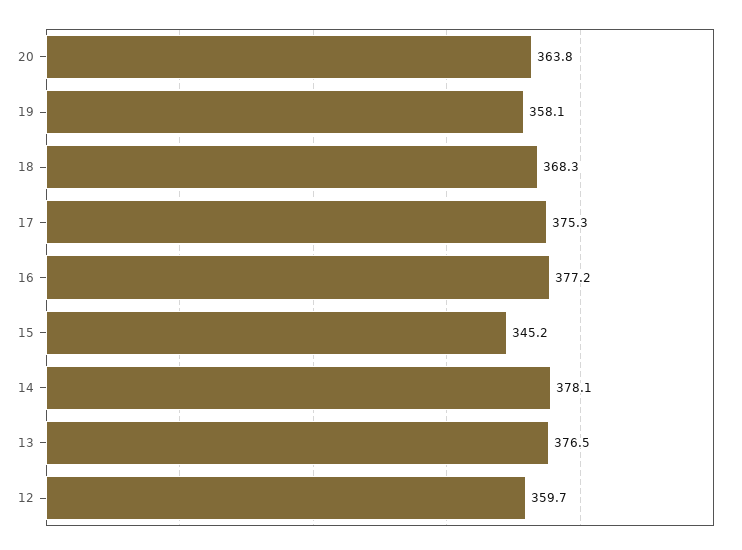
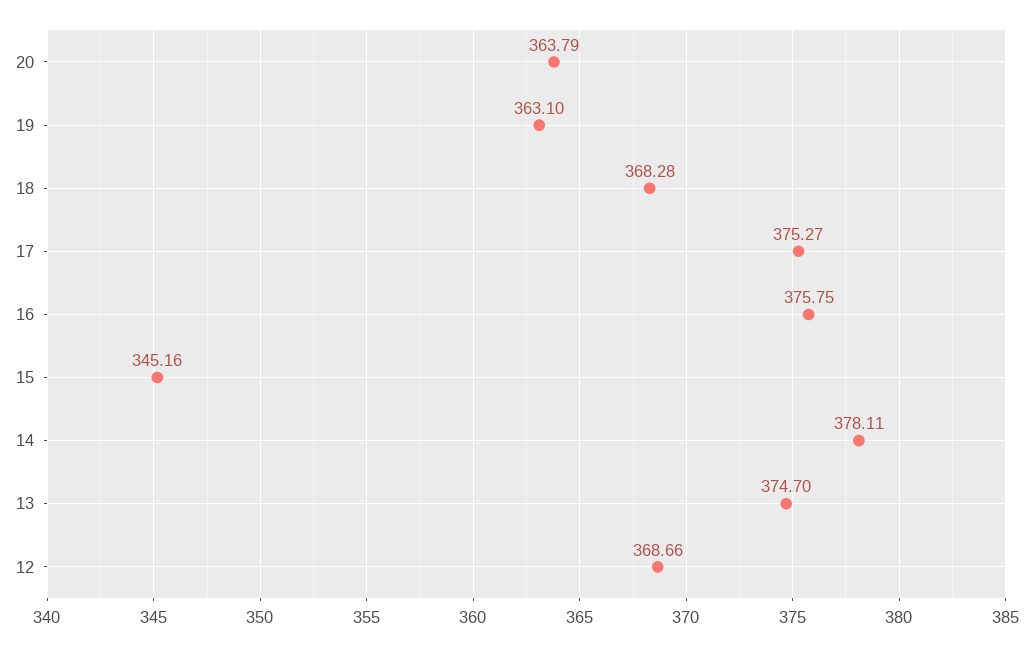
19: 358.1 -> 363.1
16: 377.2 -> 375.75
13: 376.5 -> 374.7
12: 359.7 -> 368.66

